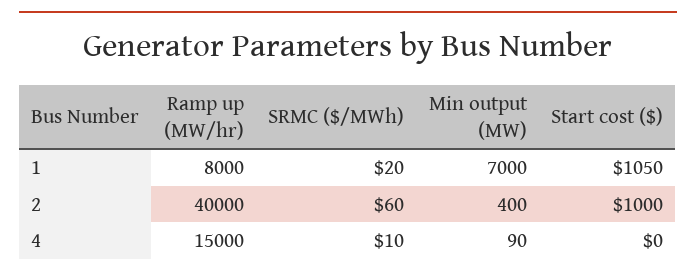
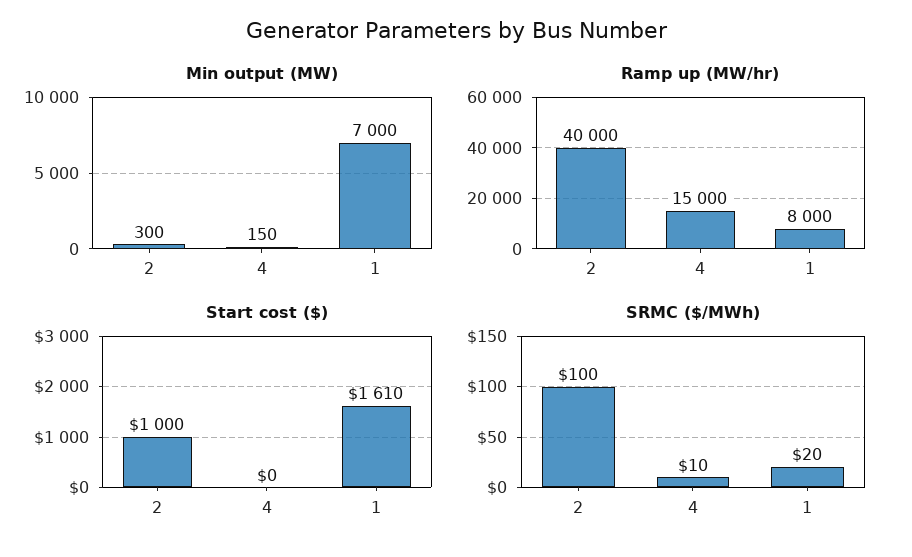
Start cost ($), 1: 1050 -> 1610
SRMC ($/MWh), 2: 60 -> 100
Min output (MW), 2: 400 -> 300
Min output (MW), 4: 90 -> 150

